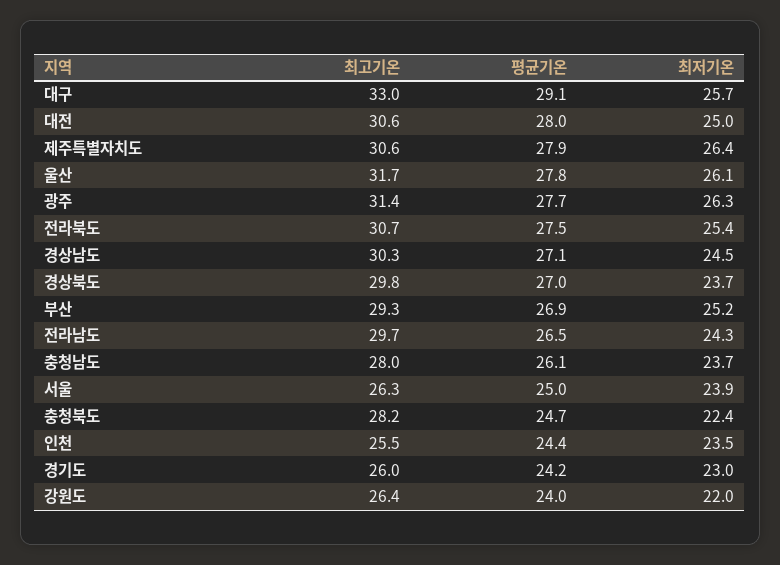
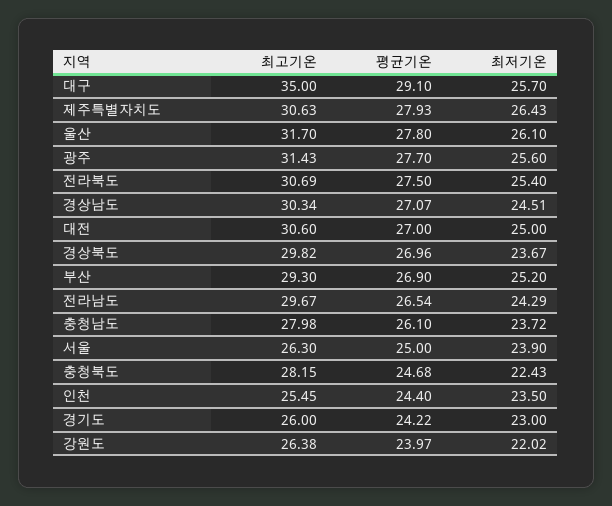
최고기온, 대구: 33 -> 35
평균기온, 대전: 28 -> 27
최저기온, 광주: 26.3 -> 25.6

